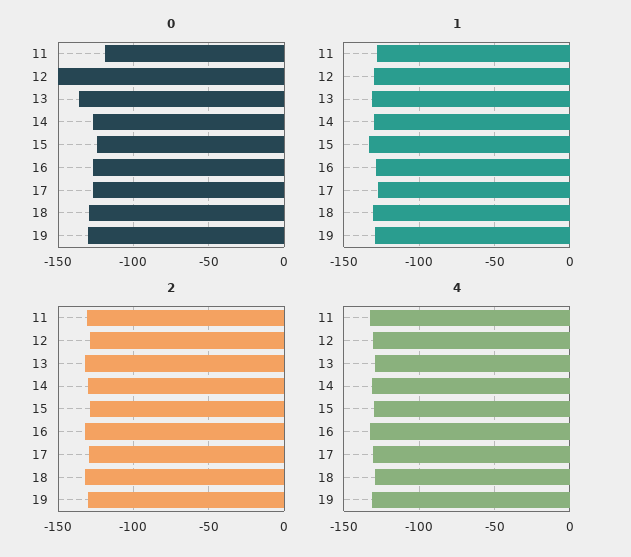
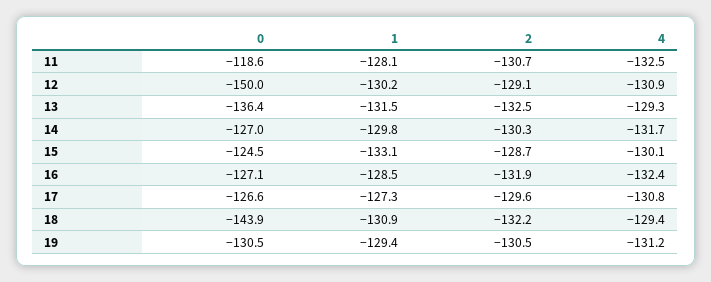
0, 18: -130 -> -143.9

